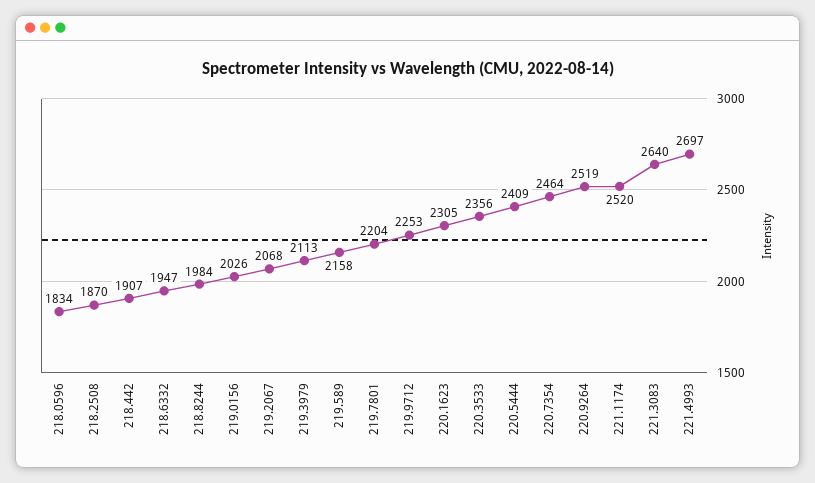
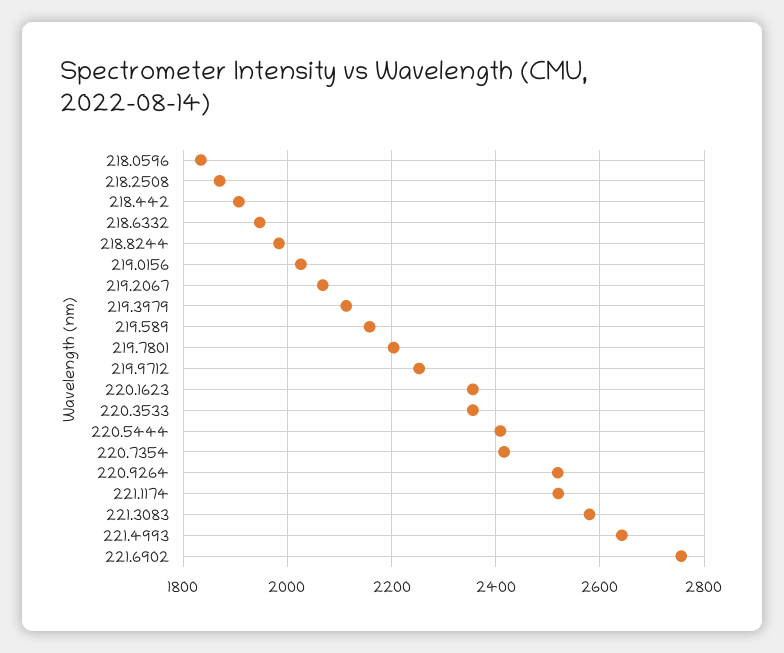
220.1623: 2305 -> 2360
220.7354: 2464 -> 2420
221.3083: 2640 -> 2580
221.4993: 2697 -> 2640
221.6902: none -> 2760

